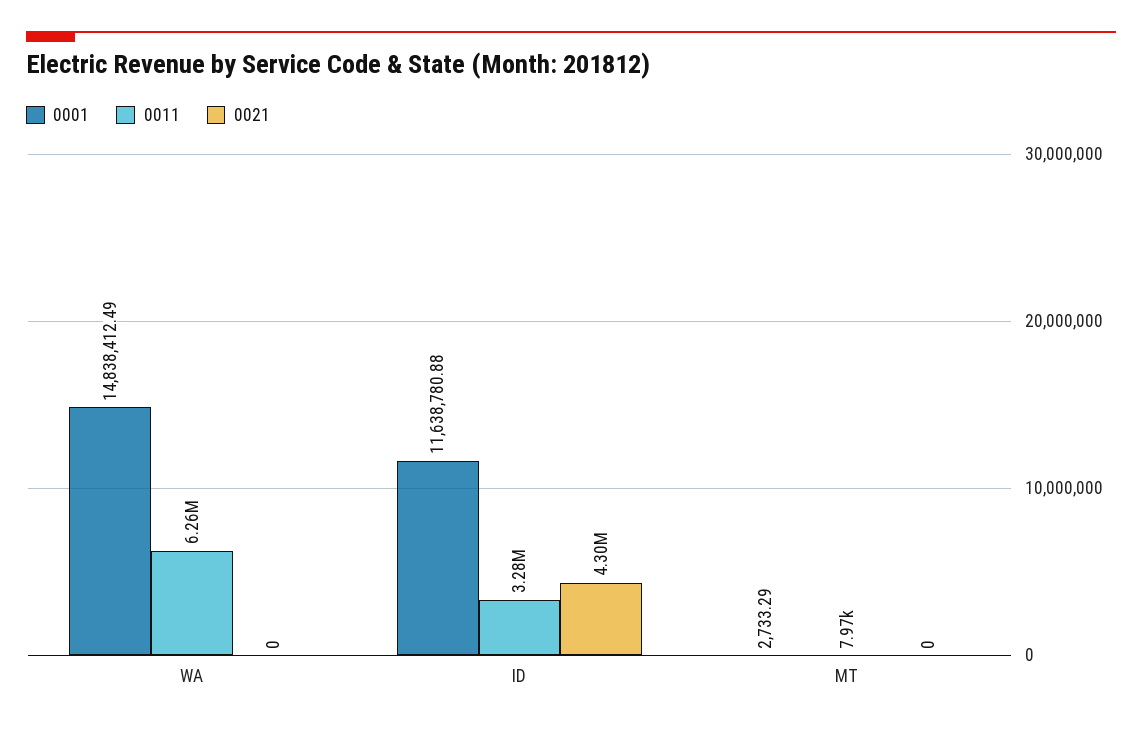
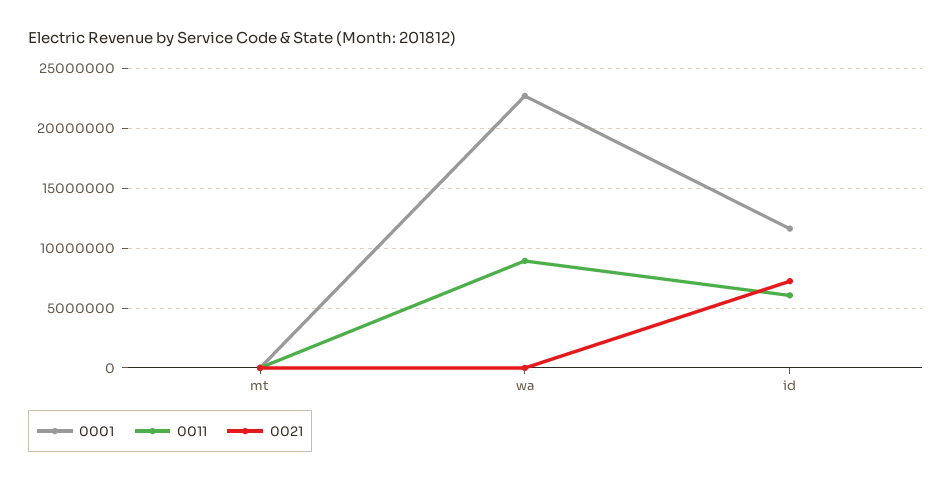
0001, WA: 14838412.49 -> 23000000
0011, WA: 6260000 -> 9000000
0011, ID: 3280000 -> 6000000
0021, ID: 4300000 -> 7000000

